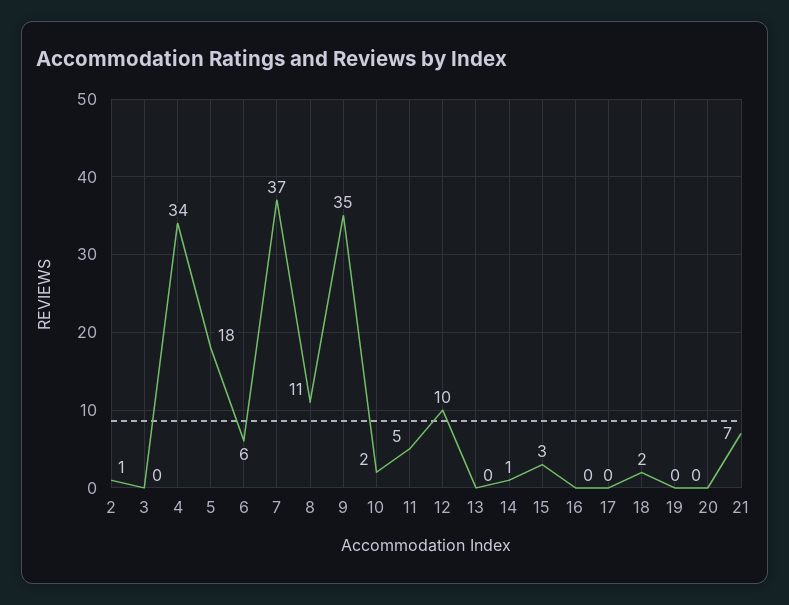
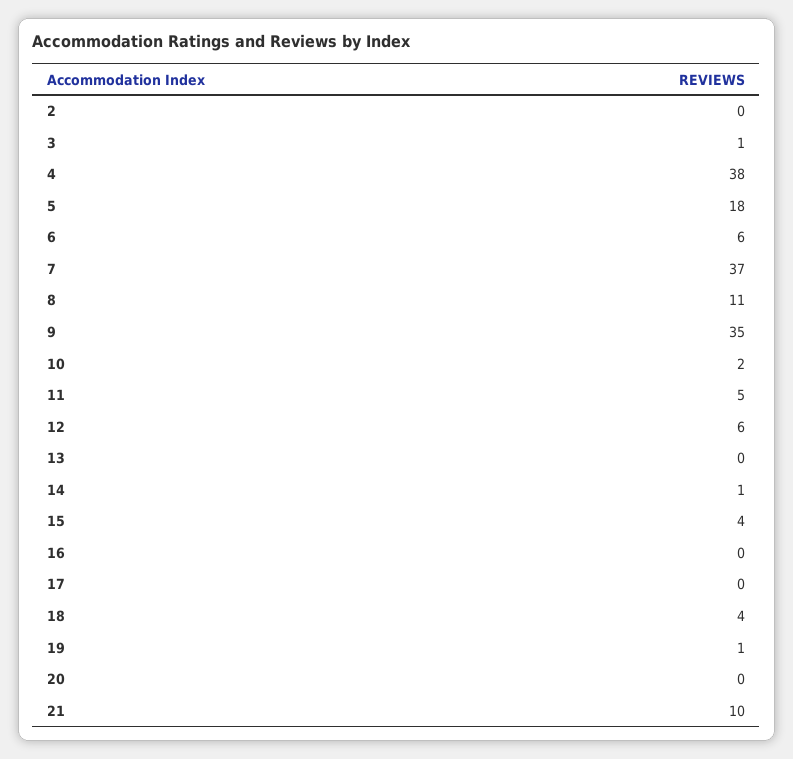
2: 1 -> 0
3: 0 -> 1
4: 34 -> 38
12: 10 -> 6
15: 3 -> 4
18: 2 -> 4
19: 0 -> 1
21: 7 -> 10

